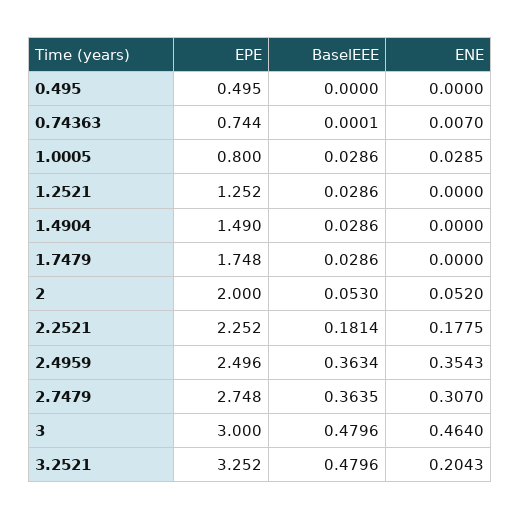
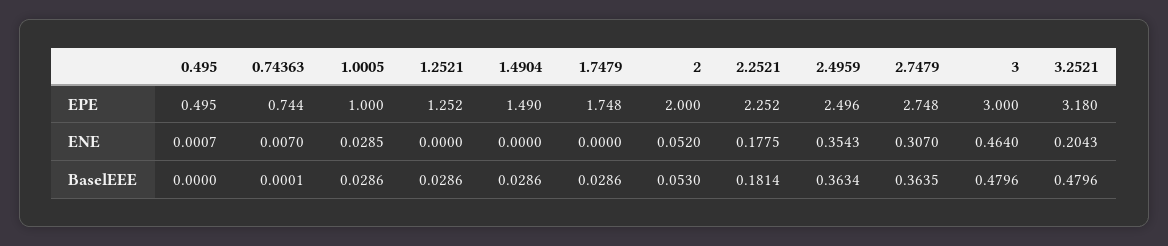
ENE, 0.495: 0 -> 0.0007
EPE, 1.0005: 0.8 -> 1
EPE, 3.2521: 3.252 -> 3.18

